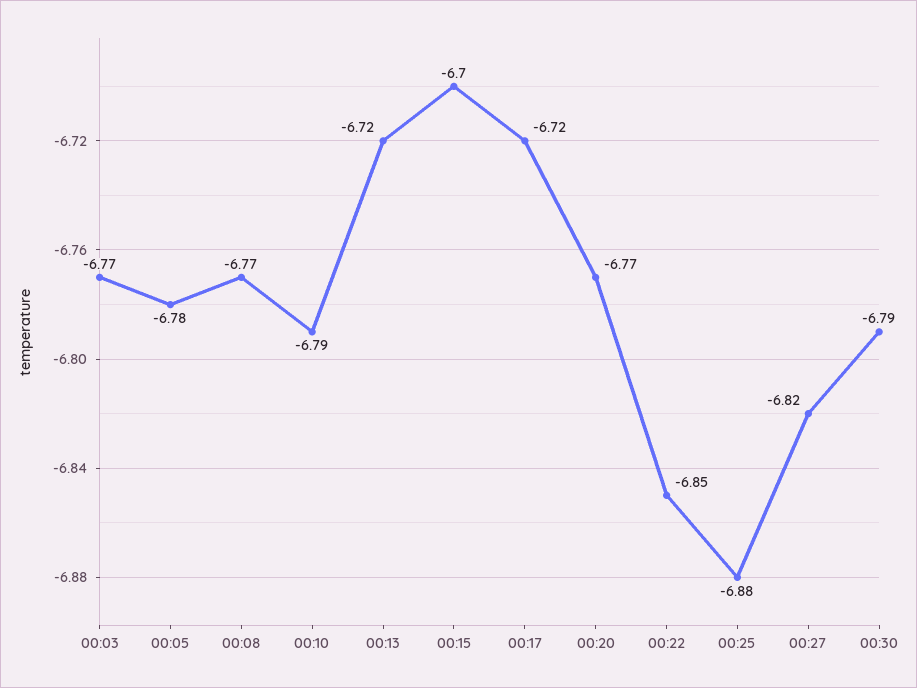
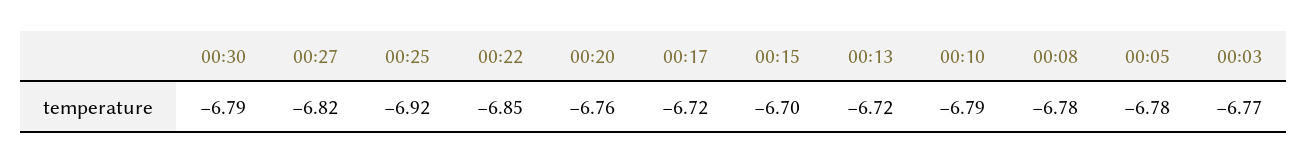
00:08: -6.77 -> -6.78
00:20: -6.77 -> -6.76
00:25: -6.88 -> -6.92

